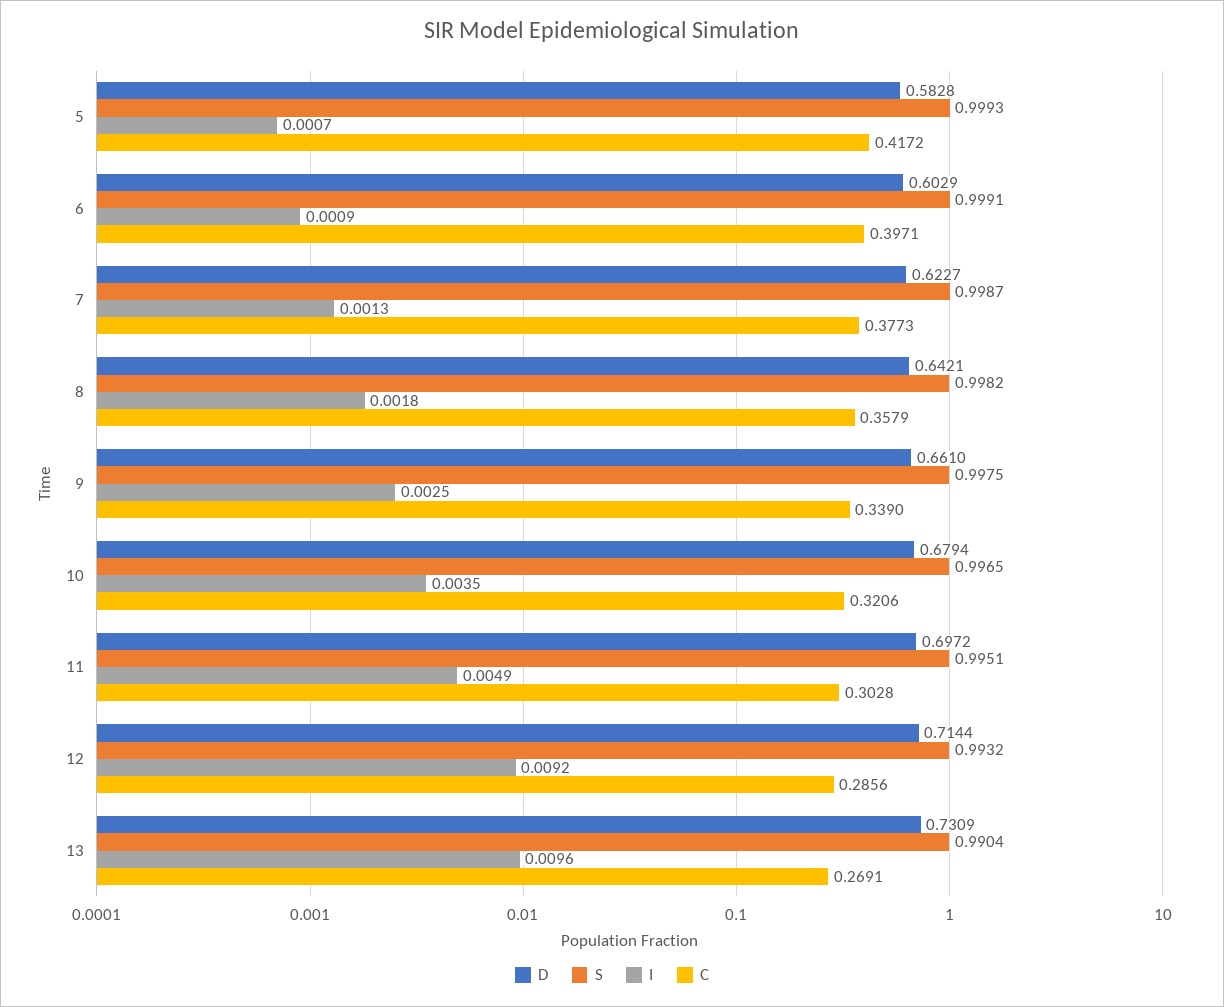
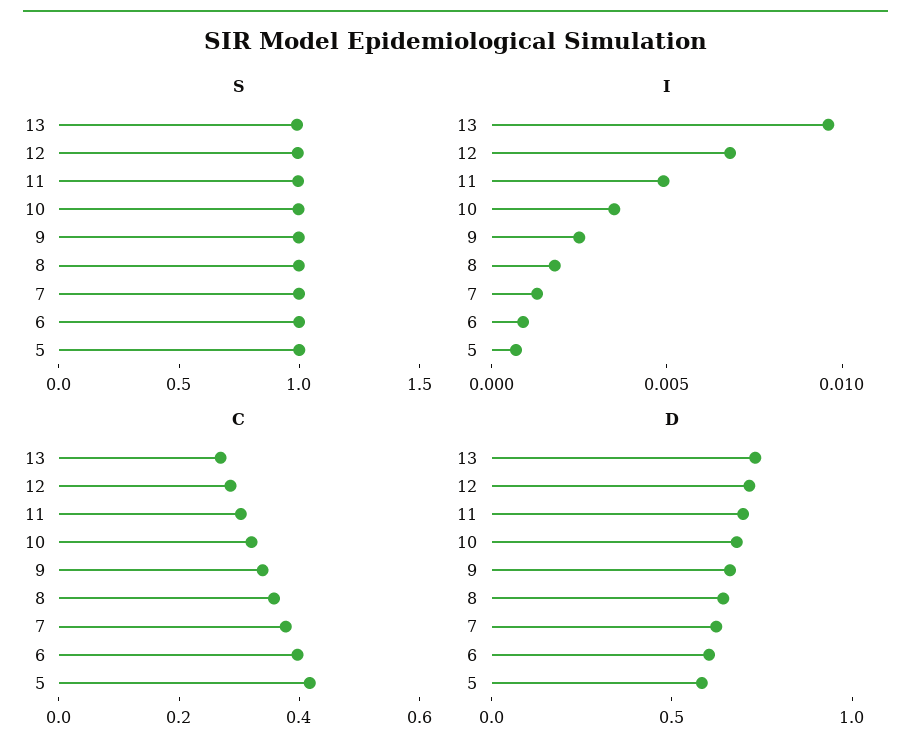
I, 12: 0.0092 -> 0.007

